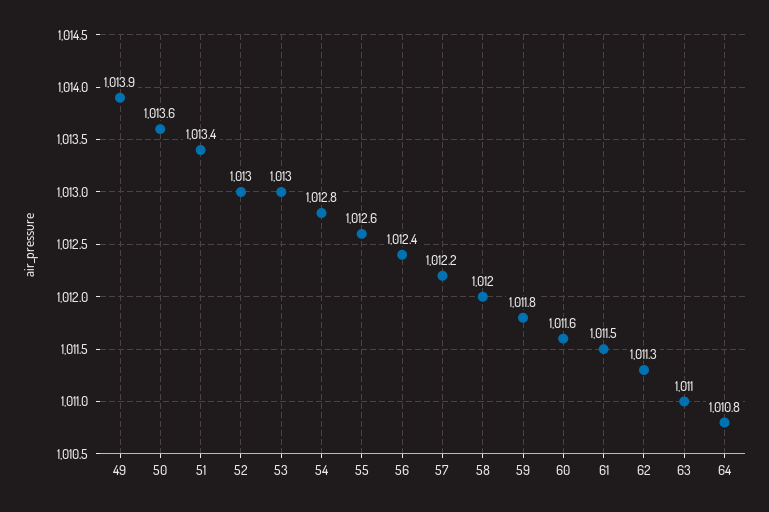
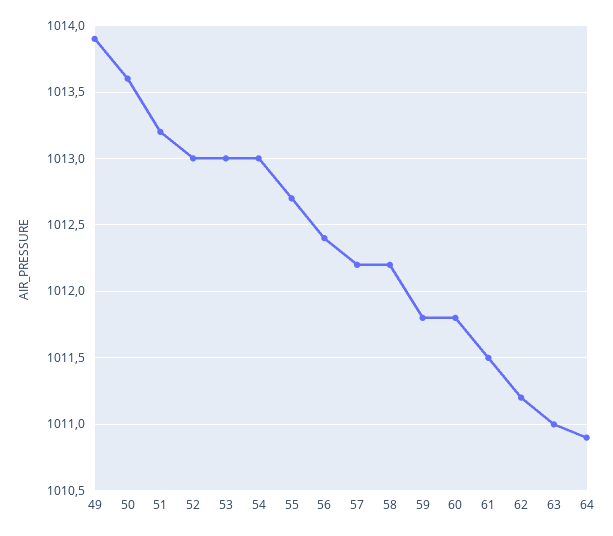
51: 1013.4 -> 1013.2
54: 1012.8 -> 1013
55: 1012.6 -> 1012.7
58: 1012 -> 1012.2
60: 1011.6 -> 1011.8
62: 1011.3 -> 1011.2
64: 1010.8 -> 1010.9

